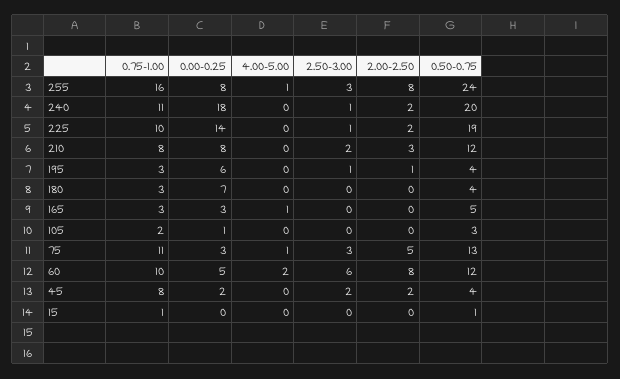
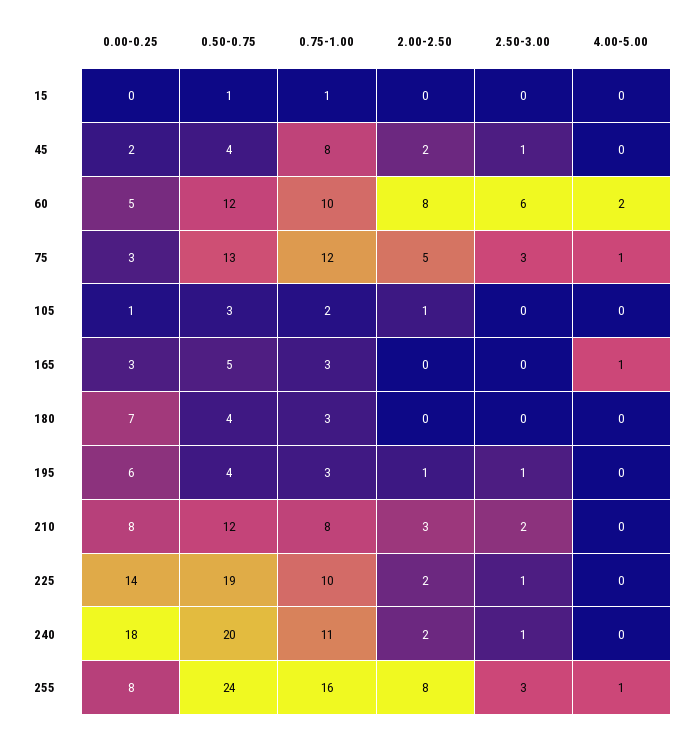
2.00-2.50, 105: 0 -> 1
0.75-1.00, 75: 11 -> 12
2.50-3.00, 45: 2 -> 1

